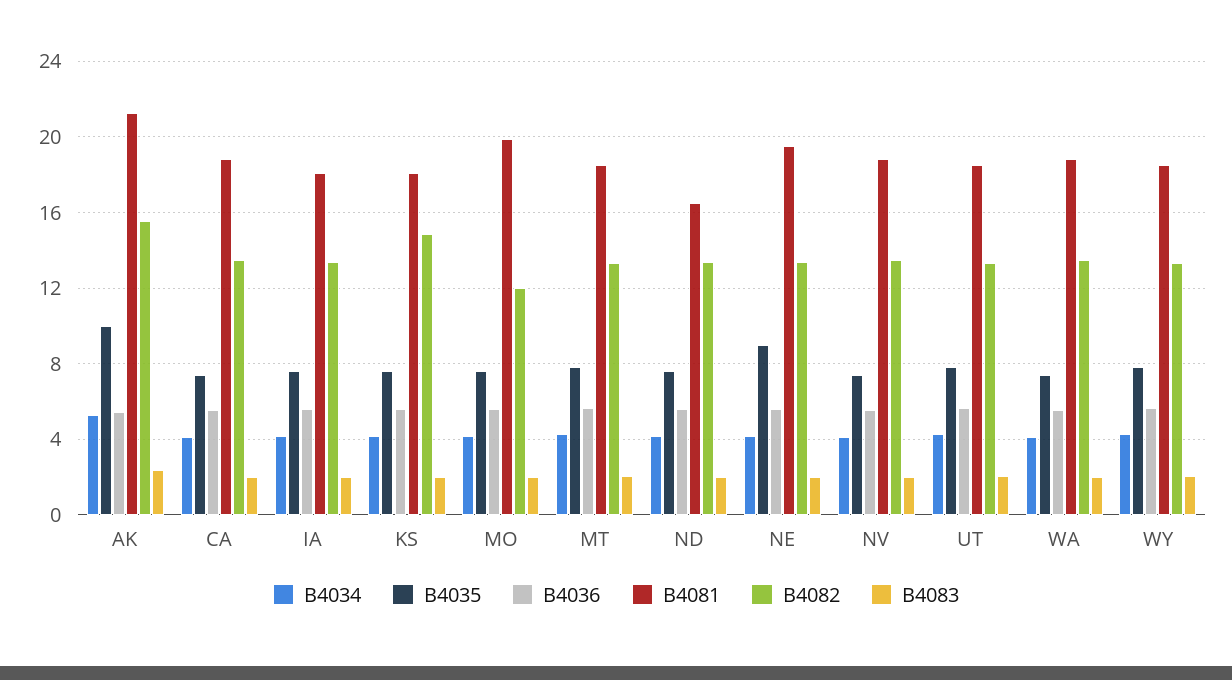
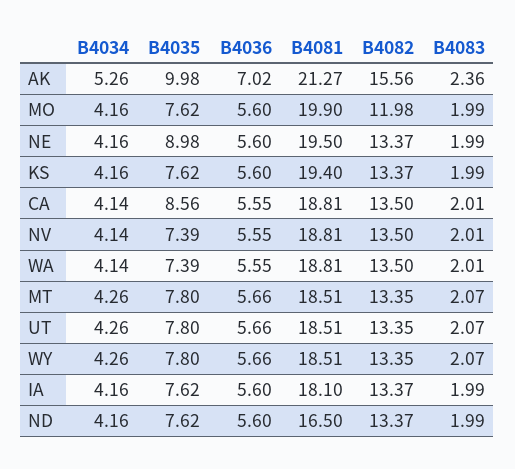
B4036, AK: 5.5 -> 7.02
B4035, CA: 7.5 -> 8.56
B4081, KS: 18 -> 19.4
B4082, KS: 15 -> 13.37

